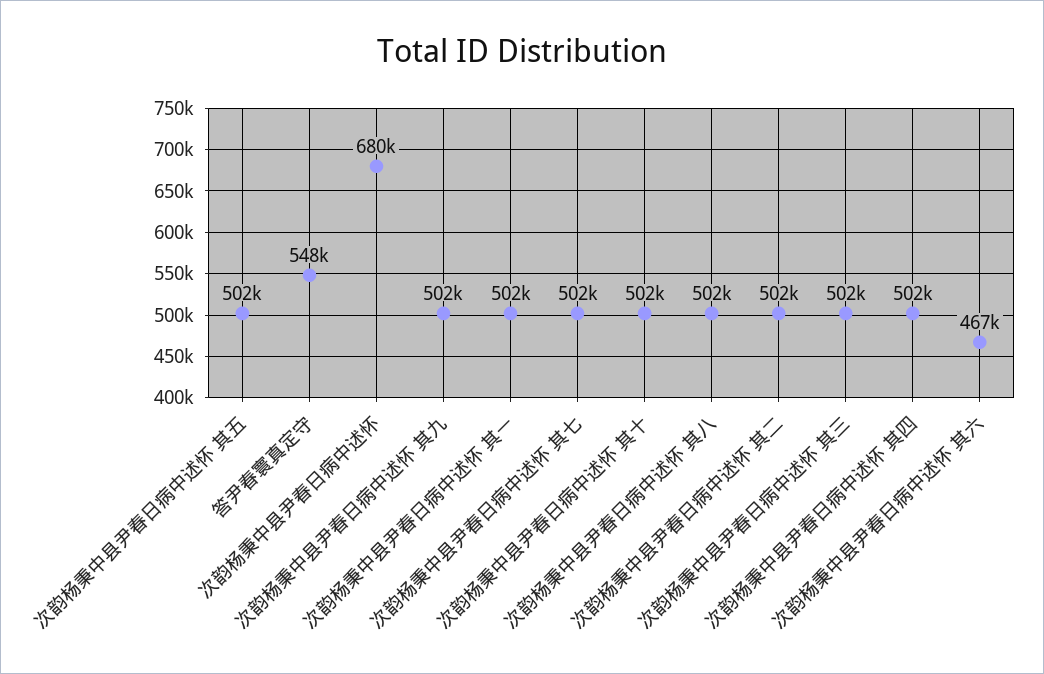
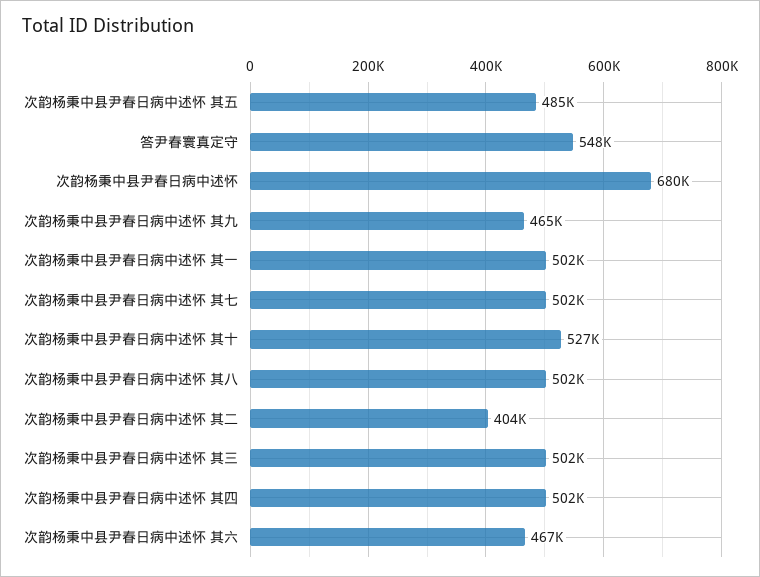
次韵杨秉中县尹春日病中述怀 其五: 502000 -> 485000
次韵杨秉中县尹春日病中述怀 其九: 502000 -> 465000
次韵杨秉中县尹春日病中述怀 其十: 502000 -> 527000
次韵杨秉中县尹春日病中述怀 其二: 502000 -> 404000

